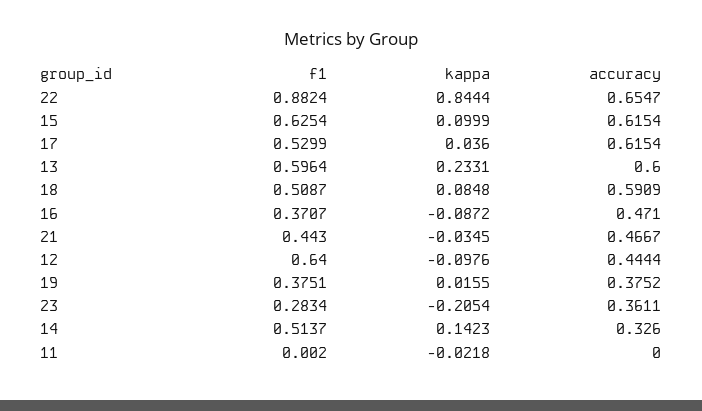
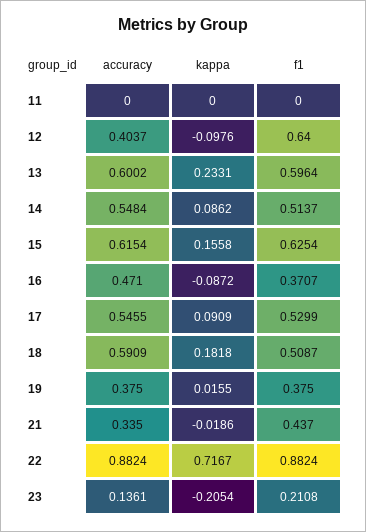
kappa, 22: 0.8444 -> 0.7167
accuracy, 22: 0.6547 -> 0.8824
kappa, 15: 0.0999 -> 0.1558
kappa, 17: 0.036 -> 0.0909
accuracy, 17: 0.6154 -> 0.5455
accuracy, 13: 0.6 -> 0.6002
kappa, 18: 0.0848 -> 0.1818
f1, 21: 0.443 -> 0.437
kappa, 21: -0.0345 -> -0.0186
accuracy, 21: 0.4667 -> 0.335
accuracy, 12: 0.4444 -> 0.4037
f1, 19: 0.3751 -> 0.375
accuracy, 19: 0.3752 -> 0.375
f1, 23: 0.2834 -> 0.2108
accuracy, 23: 0.3611 -> 0.1361
kappa, 14: 0.1423 -> 0.0862
accuracy, 14: 0.326 -> 0.5484
f1, 11: 0.002 -> 0
kappa, 11: -0.0218 -> 0

